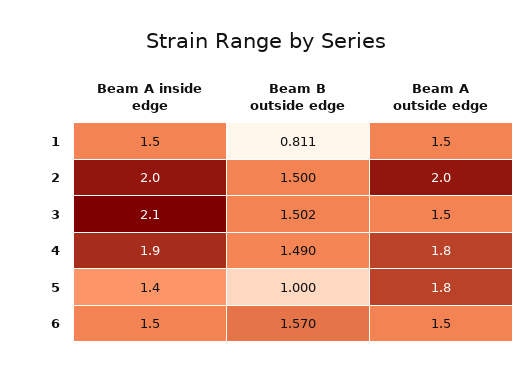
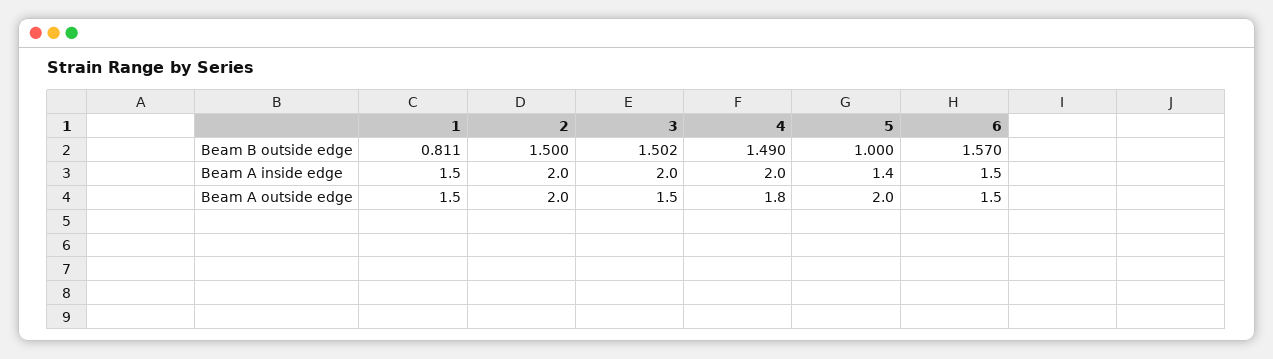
Beam A inside edge, 3: 2.1 -> 2
Beam A inside edge, 4: 1.9 -> 2
Beam A outside edge, 5: 1.8 -> 2

